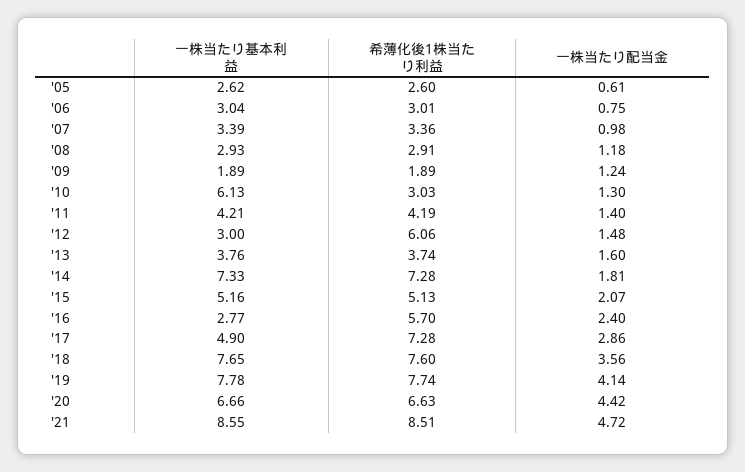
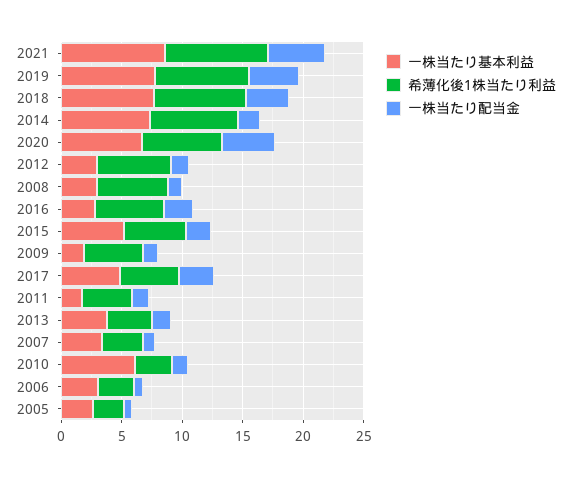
希薄化後1株当たり利益, '08: 2.91 -> 6
希薄化後1株当たり利益, '09: 1.89 -> 5
一株当たり基本利益, '11: 4.21 -> 2
希薄化後1株当たり利益, '17: 7.28 -> 5

